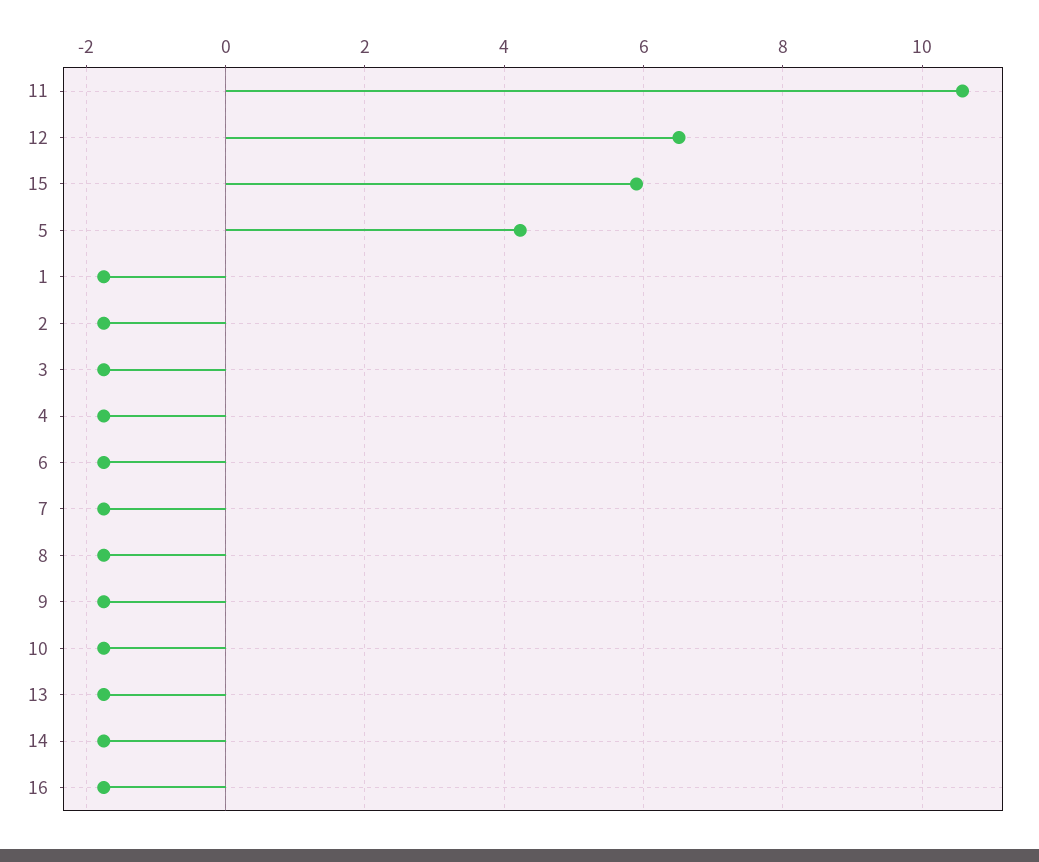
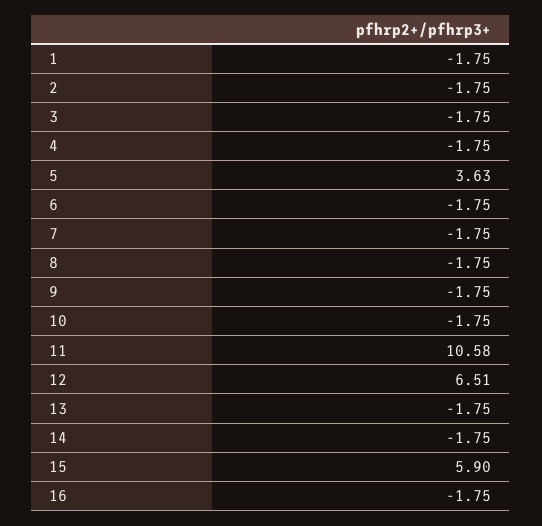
5: 4.2 -> 3.63

